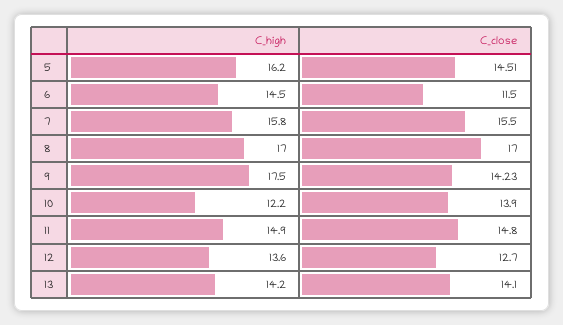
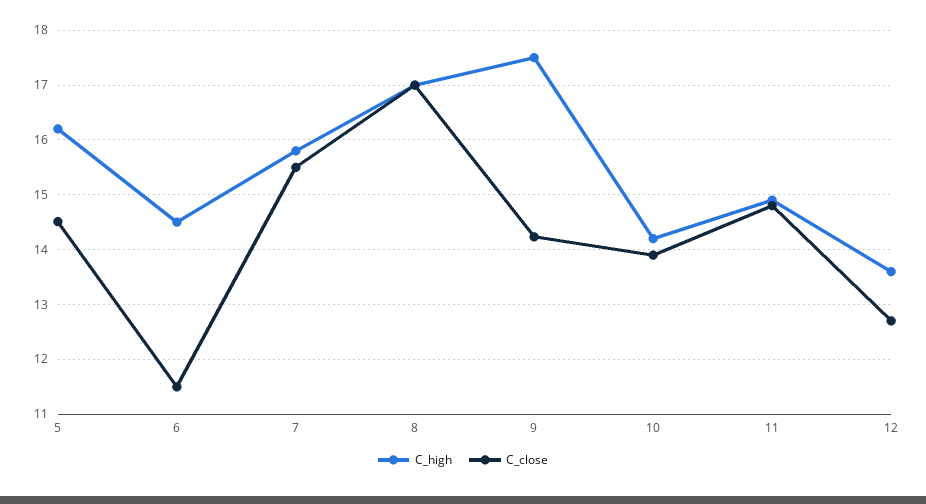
C_high, 10: 12.2 -> 14.2
C_high, 13: 14.2 -> none
C_close, 13: 14.1 -> none

